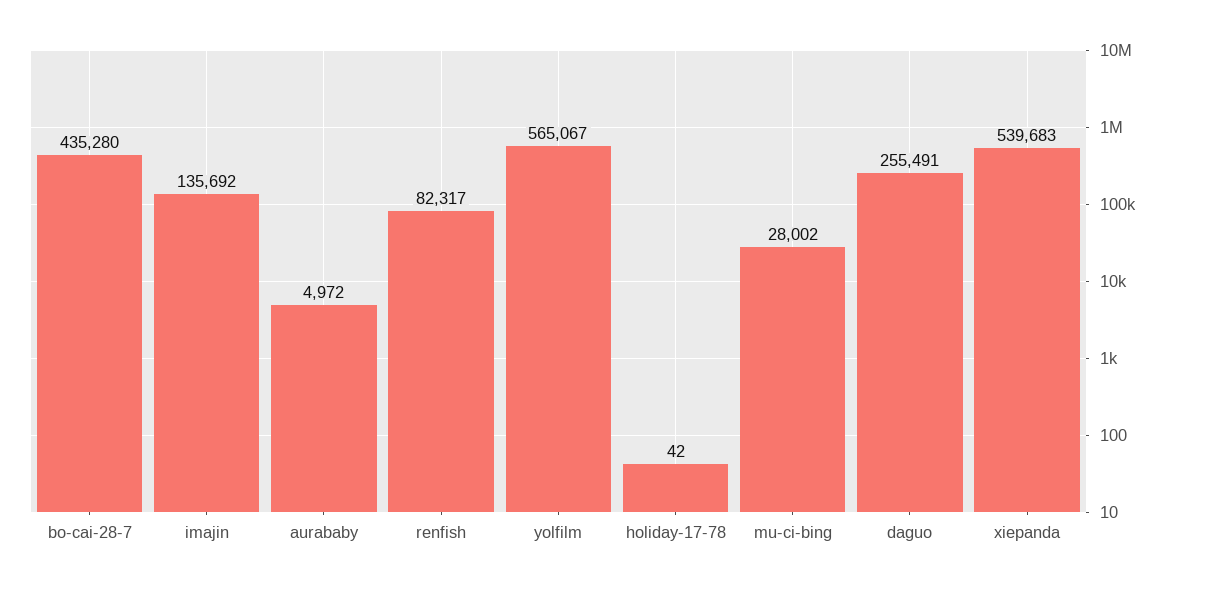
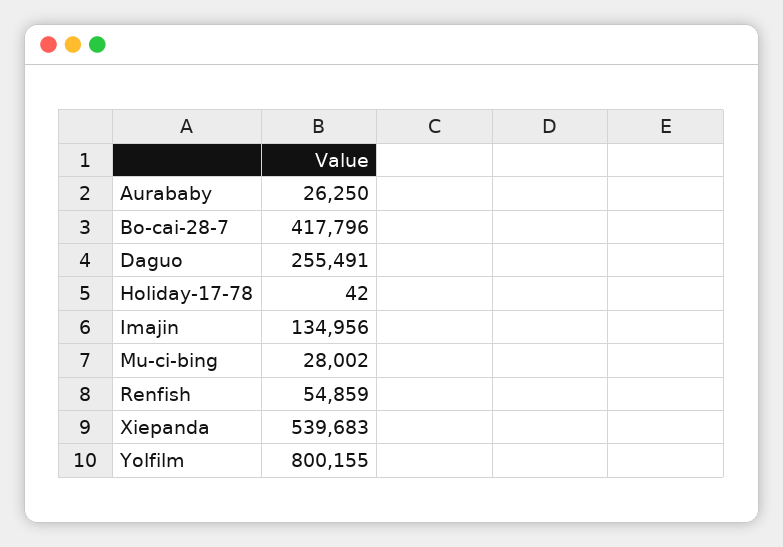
bo-cai-28-7: 435280 -> 417796
imajin: 135692 -> 134956
aurababy: 4972 -> 26250
renfish: 82317 -> 54859
yolfilm: 565067 -> 800155

